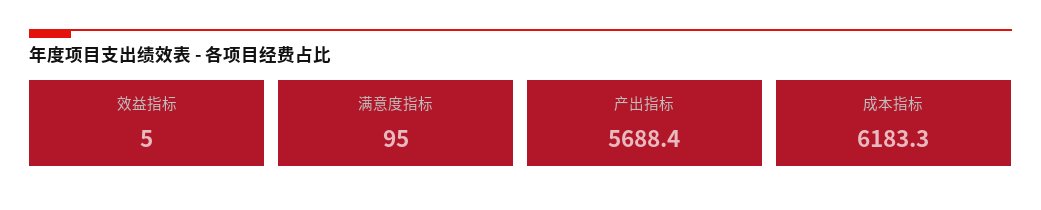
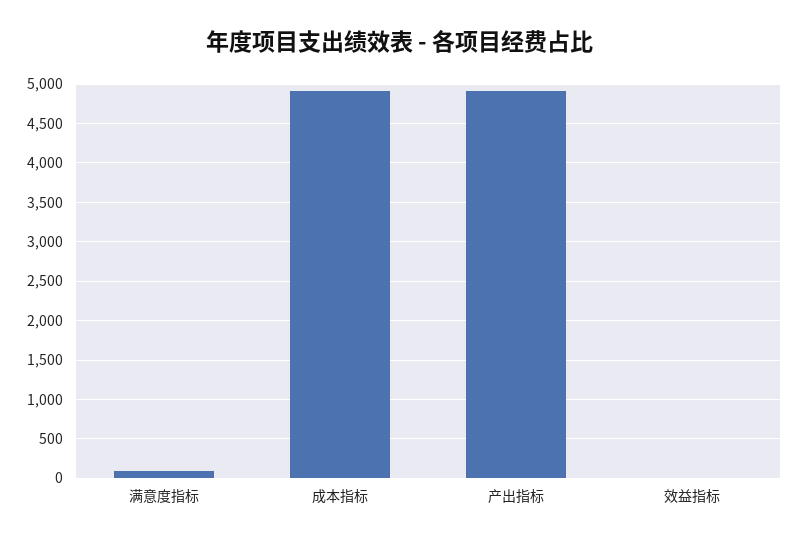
产出指标: 5688.4 -> 4900
成本指标: 6183.3 -> 4900

